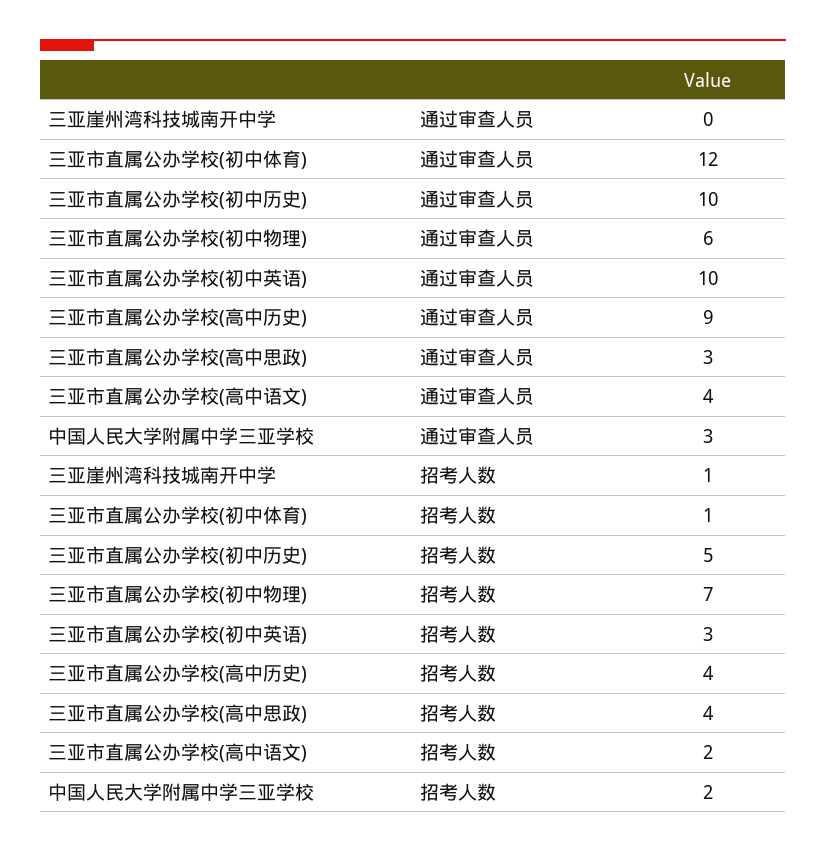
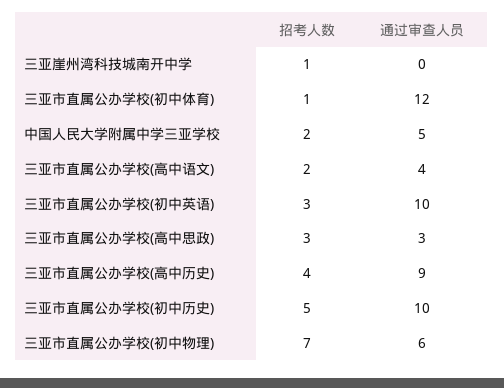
中国人民大学附属中学三亚学校, 通过审查人员: 3 -> 5
三亚市直属公办学校(高中思政), 招考人数: 4 -> 3

